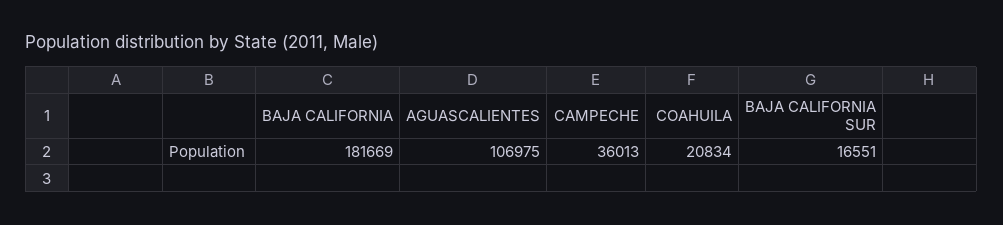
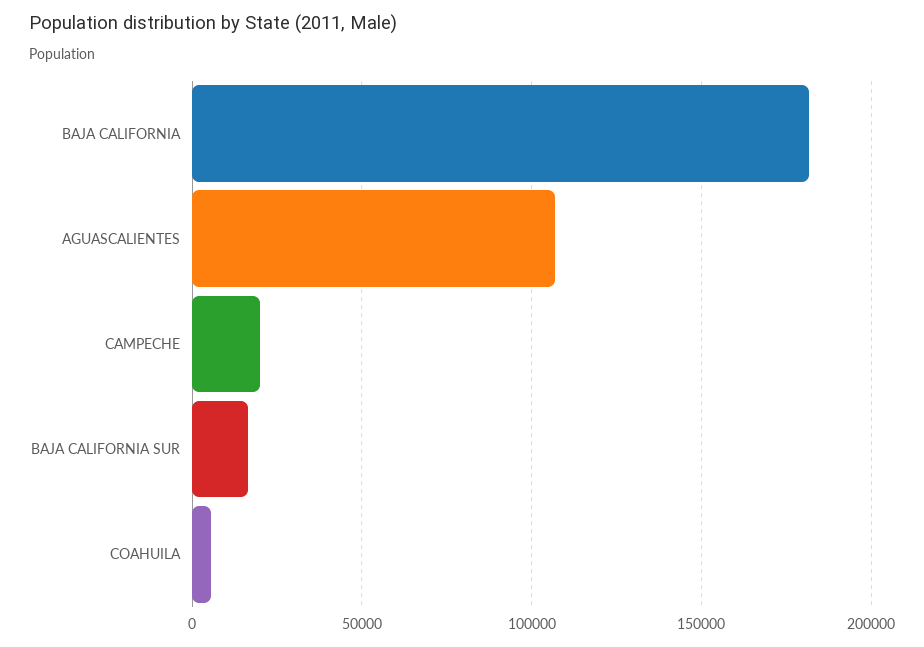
CAMPECHE: 36013 -> 20000
COAHUILA: 20834 -> 5000

